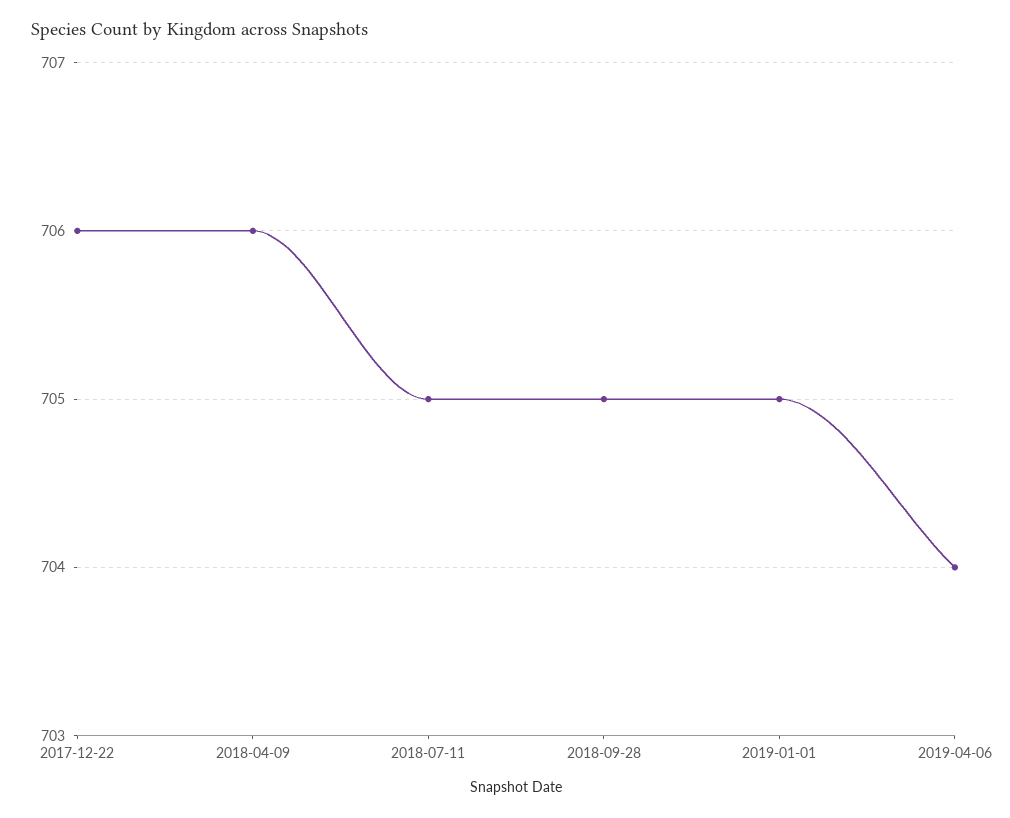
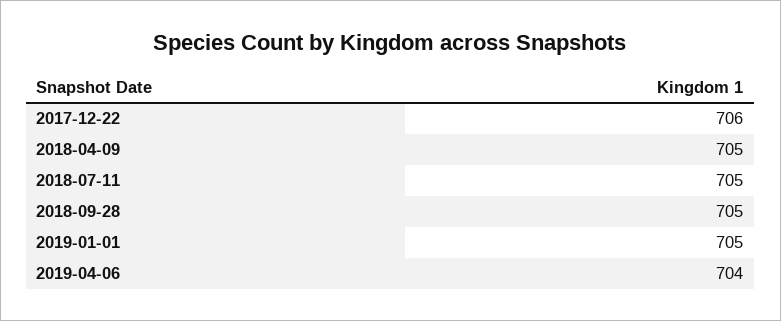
2018-04-09: 706 -> 705

